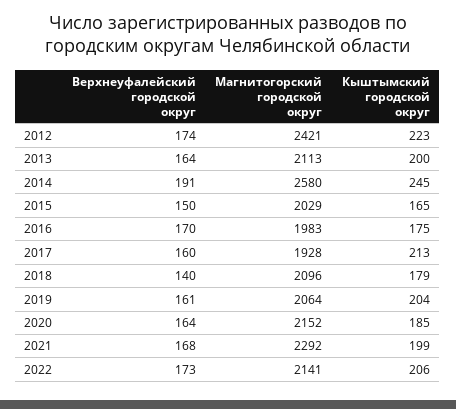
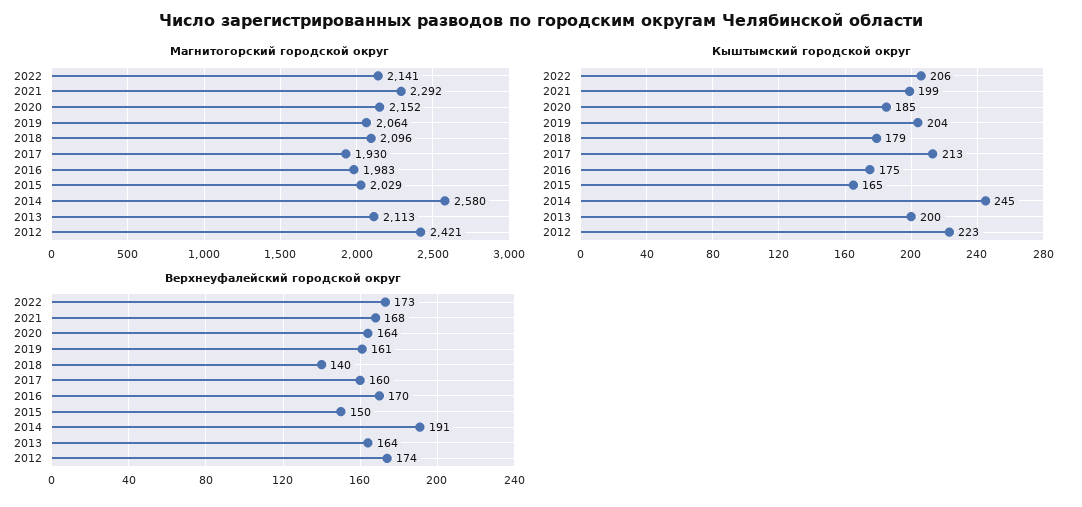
Магнитогорский городской округ, 2017: 1928 -> 1930

